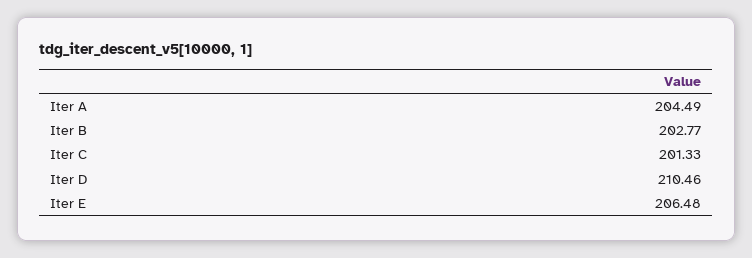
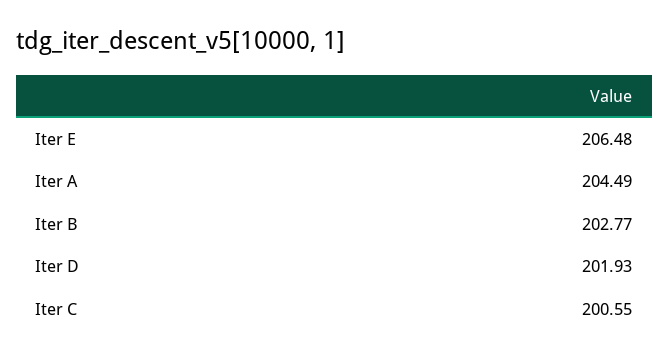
Iter C: 201.33 -> 200.55
Iter D: 210.46 -> 201.93

